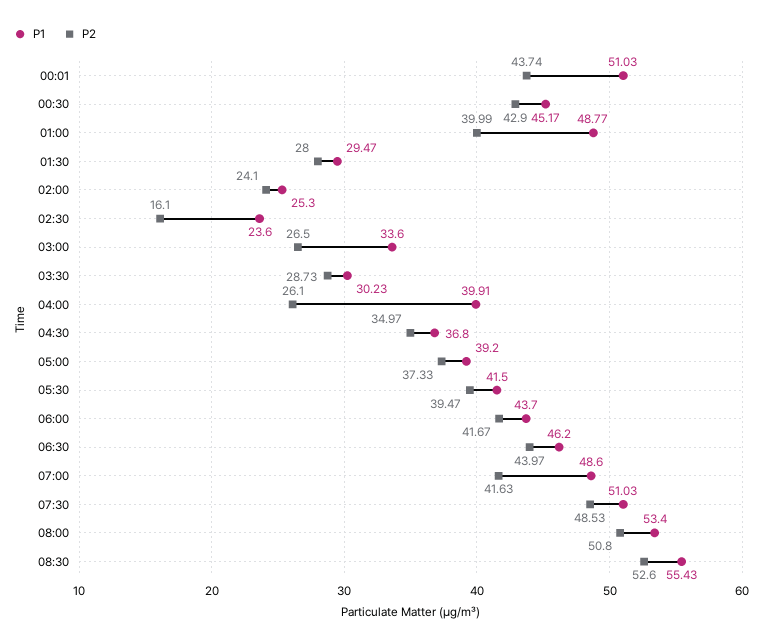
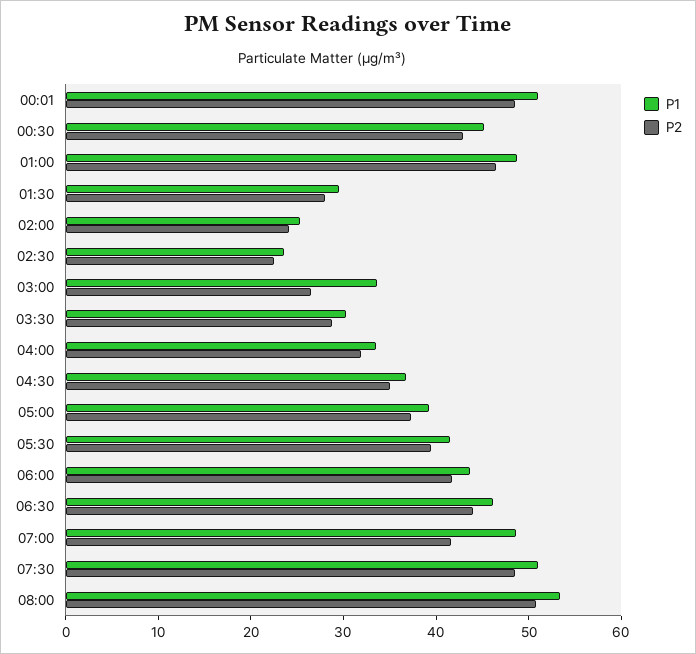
P2, 00:01: 43.74 -> 48
P2, 01:00: 39.99 -> 46
P2, 02:30: 16.1 -> 22
P1, 04:00: 39.91 -> 34
P2, 04:00: 26.1 -> 32
P1, 08:30: 55.43 -> none
P2, 08:30: 52.6 -> none

